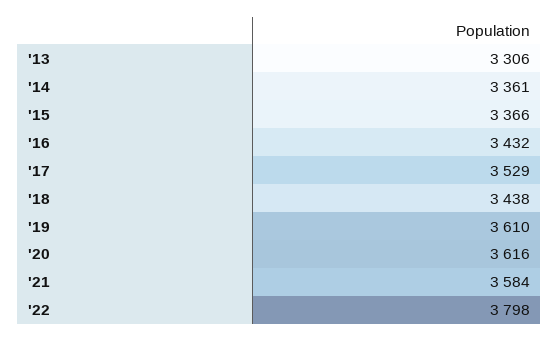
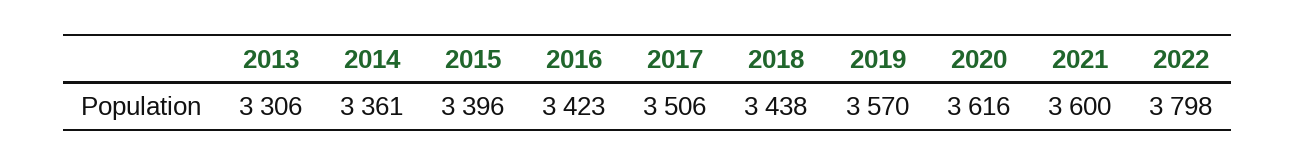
'15: 3366 -> 3396
'16: 3432 -> 3423
'17: 3529 -> 3506
'19: 3610 -> 3570
'21: 3584 -> 3600

